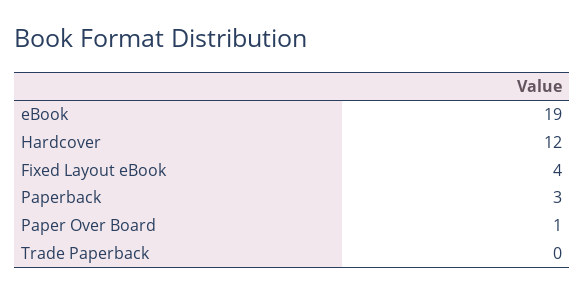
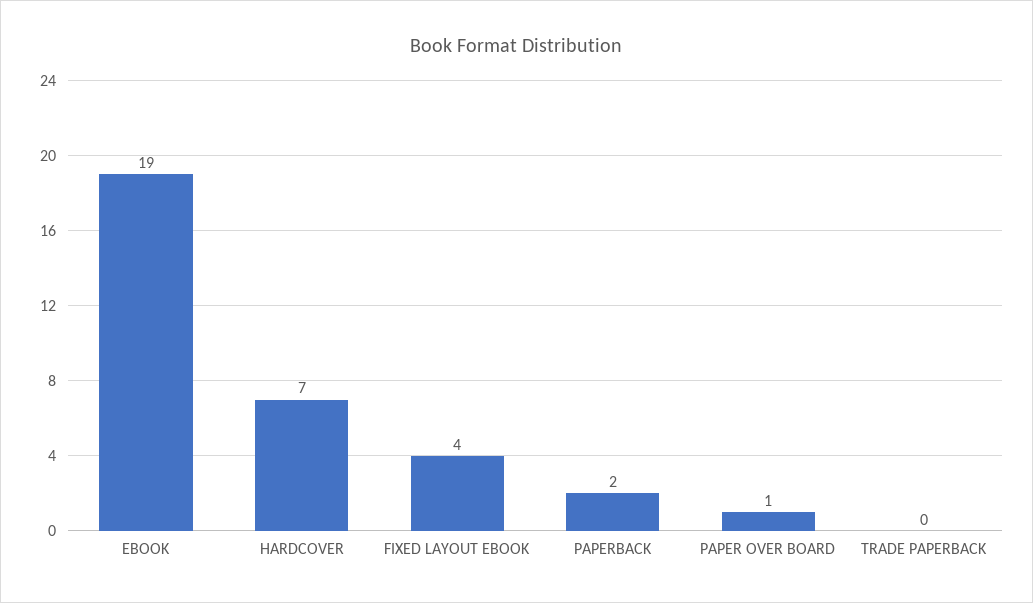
Hardcover: 12 -> 7
Paperback: 3 -> 2

